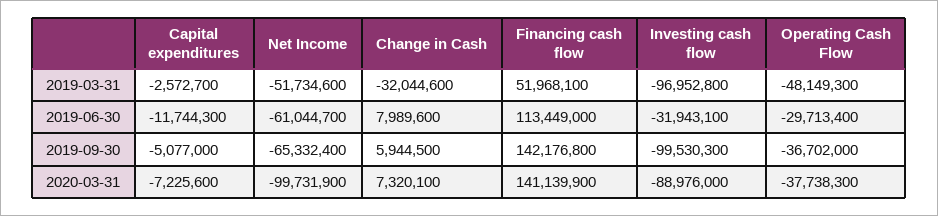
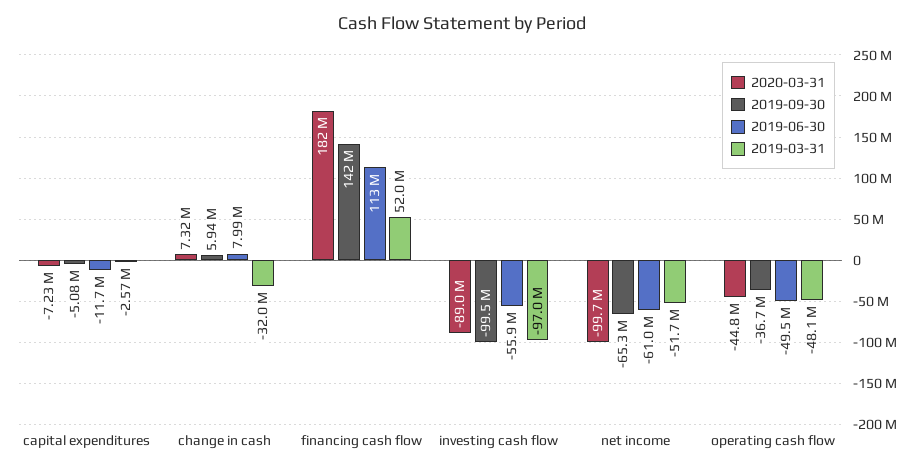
2019-06-30, Investing cash flow: -31943100 -> -55900000
2019-06-30, Operating Cash Flow: -29713400 -> -49500000
2020-03-31, Financing cash flow: 141139900 -> 182000000
2020-03-31, Operating Cash Flow: -37738300 -> -44800000

